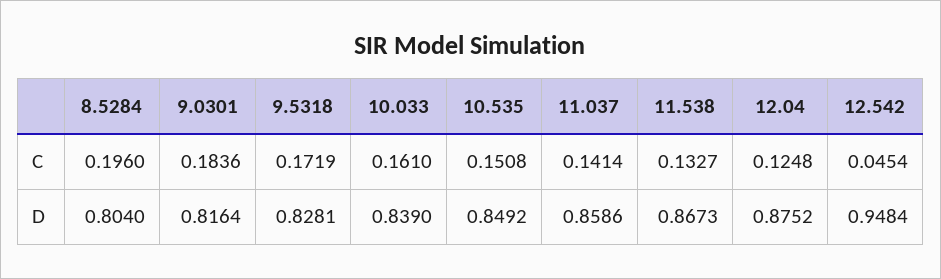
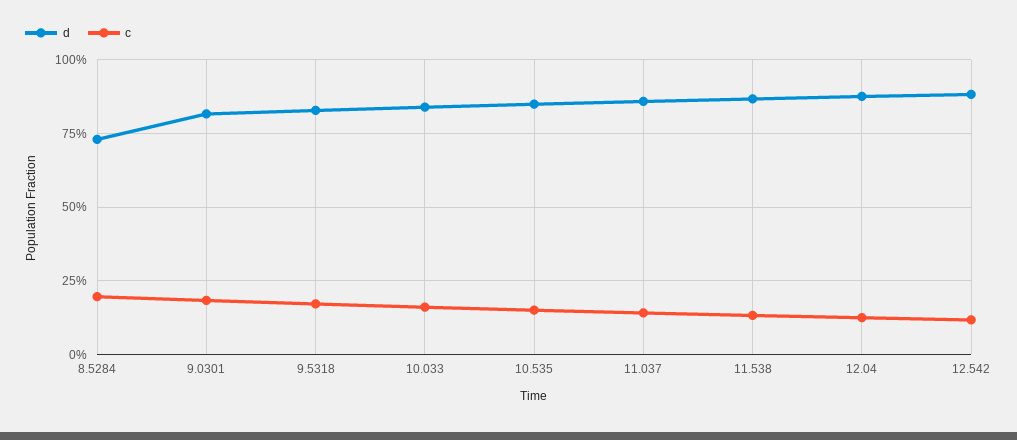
C, 12.542: 0.0454 -> 0.125
D, 8.5284: 0.804 -> 0.725
D, 12.542: 0.9484 -> 0.875

